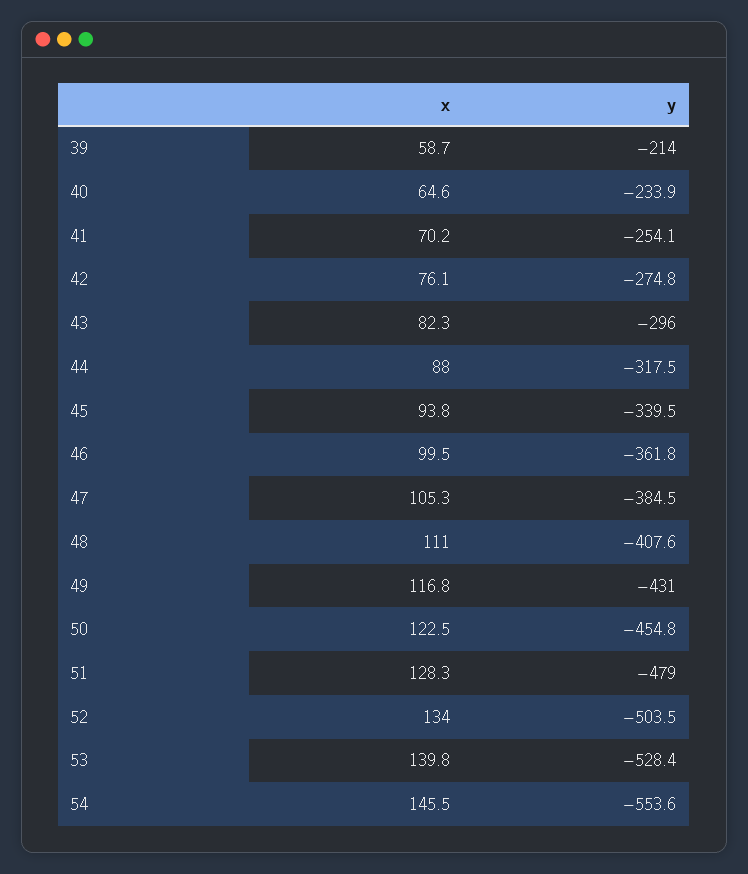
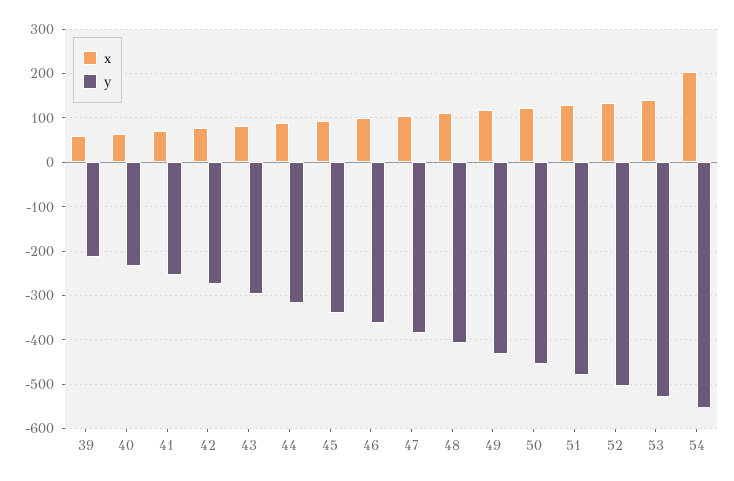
x, 54: 145.5 -> 200

